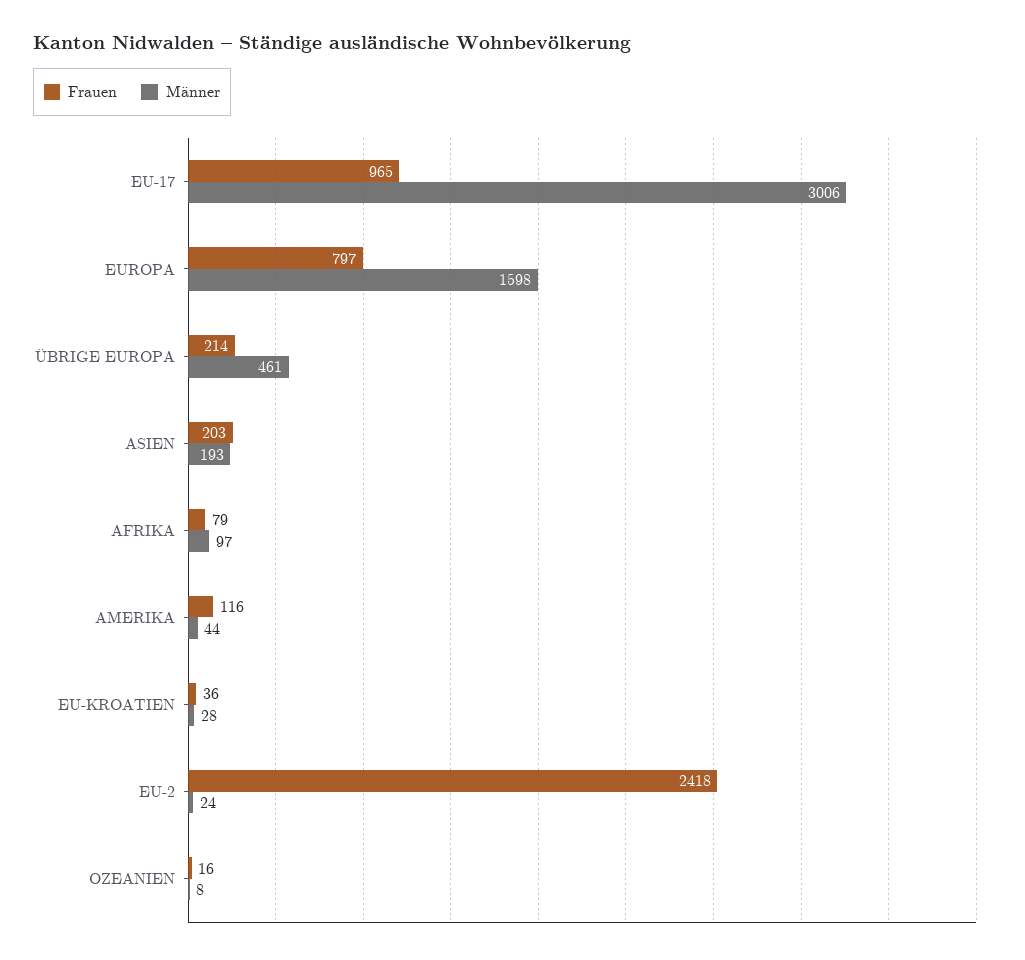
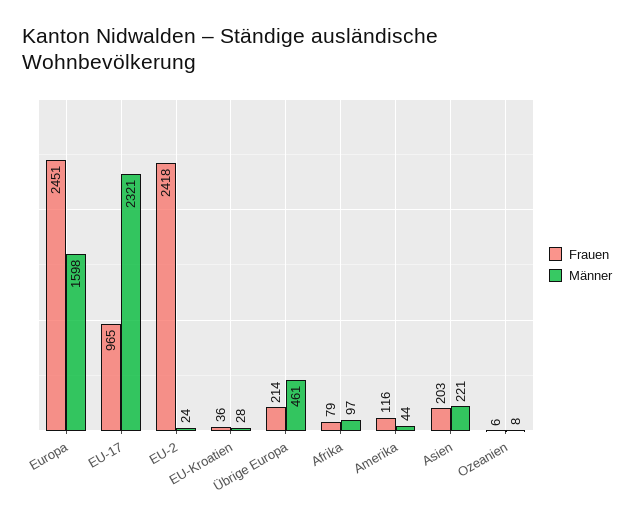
Männer, EU-17: 3006 -> 2321
Frauen, EUROPA: 797 -> 2451
Männer, ASIEN: 193 -> 221
Frauen, OZEANIEN: 16 -> 6

